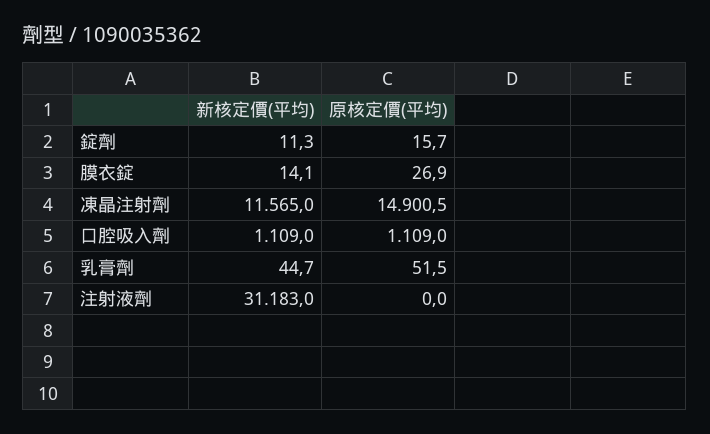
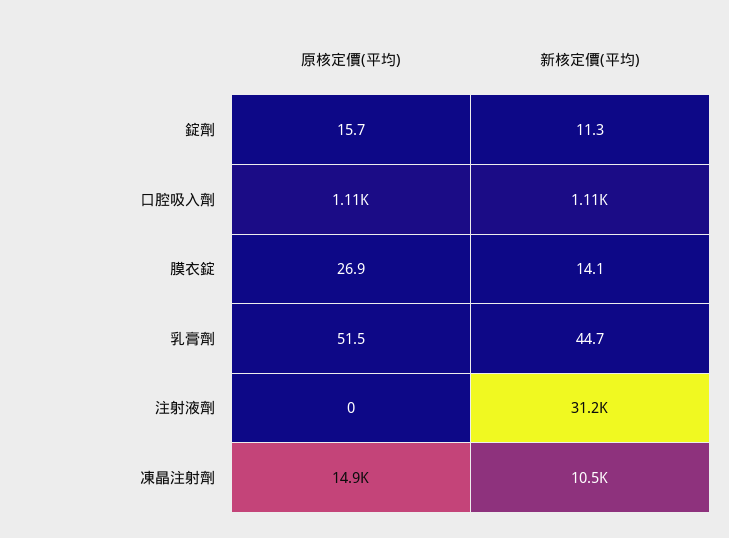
新核定價(平均), 凍晶注射劑: 11565 -> 10500

